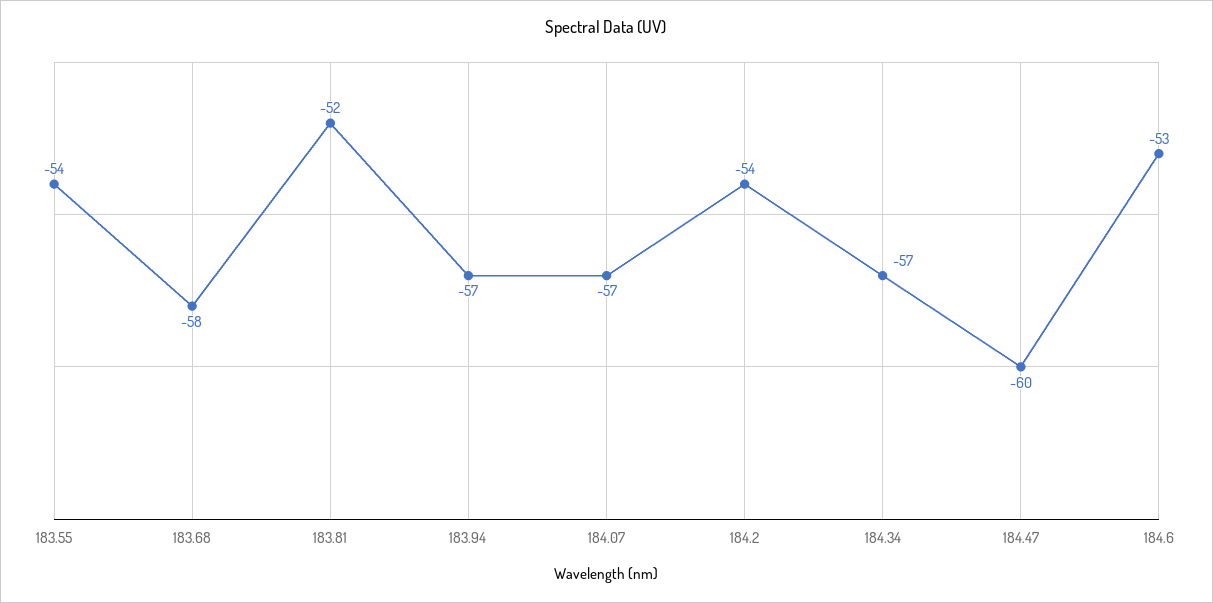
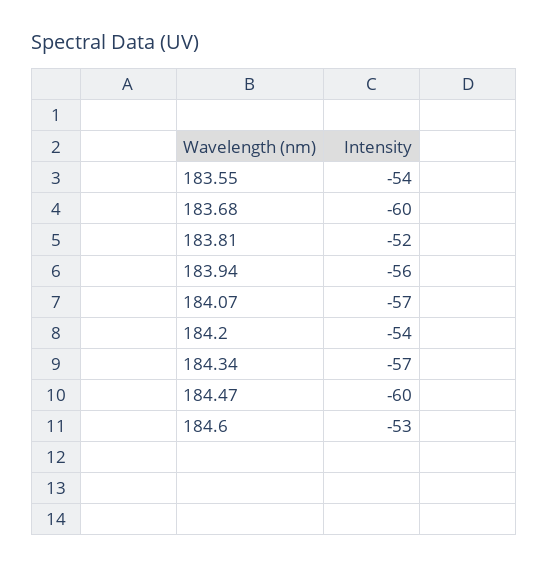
183.68: -58 -> -60
183.94: -57 -> -56

